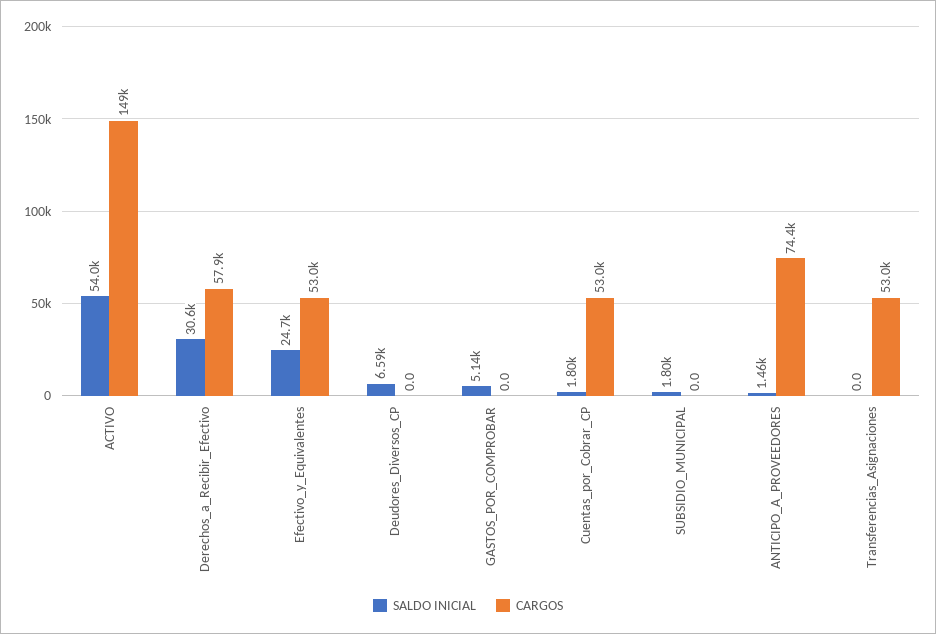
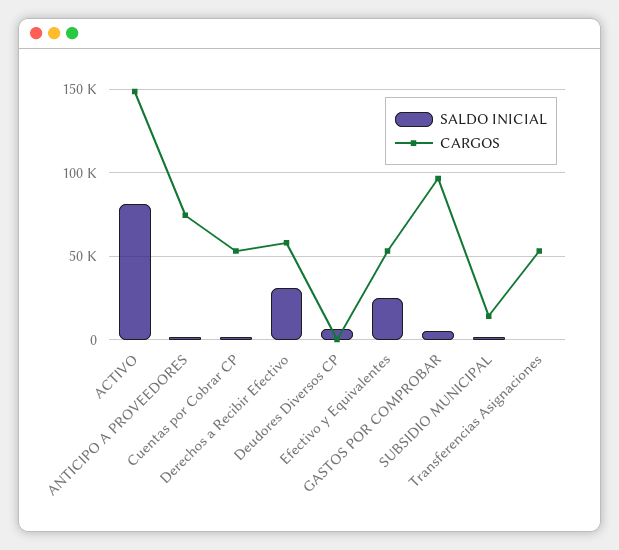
SALDO INICIAL, ACTIVO: 54000 -> 80000
CARGOS, GASTOS_POR_COMPROBAR: 0 -> 95000
CARGOS, SUBSIDIO_MUNICIPAL: 0 -> 15000

